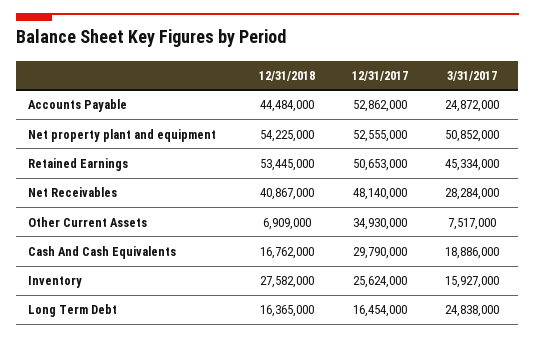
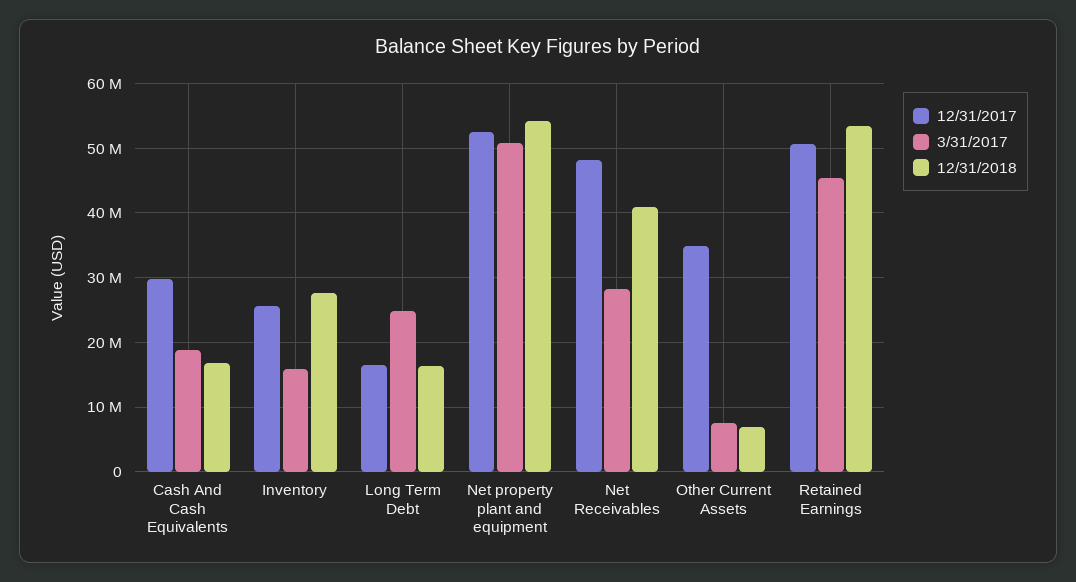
12/31/2018, Accounts Payable: 44484000 -> none
12/31/2017, Accounts Payable: 52862000 -> none
3/31/2017, Accounts Payable: 24872000 -> none

